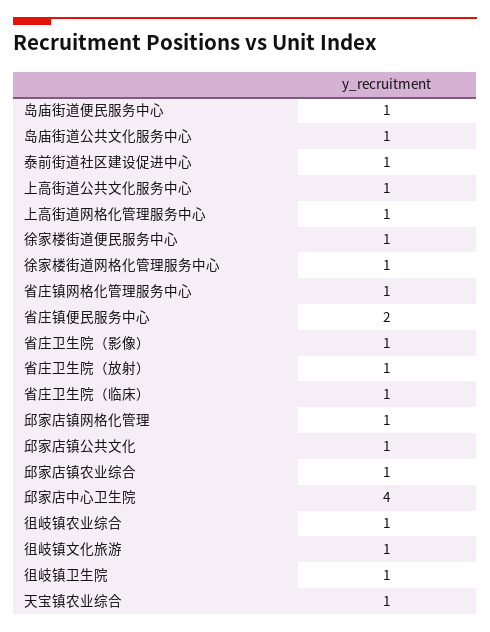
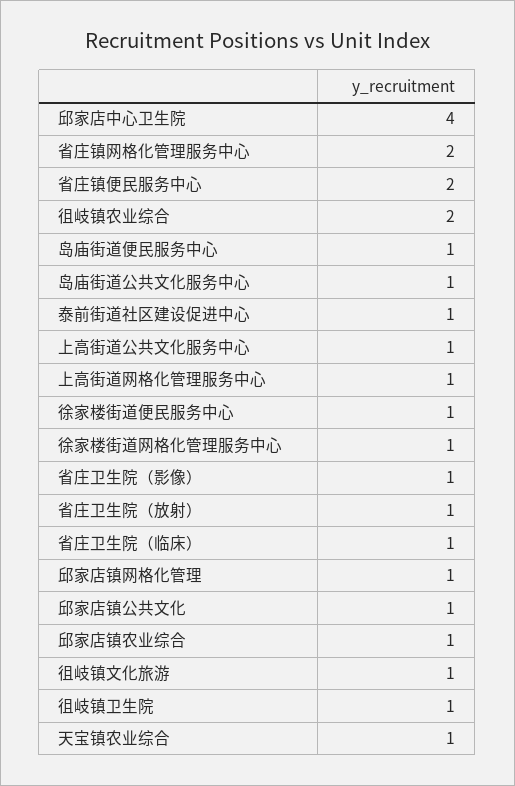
省庄镇网格化管理服务中心: 1 -> 2
徂岐镇农业综合: 1 -> 2

